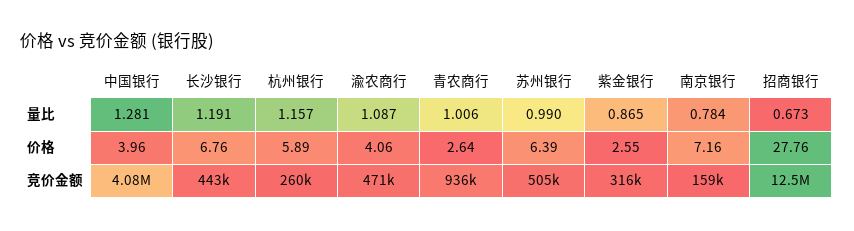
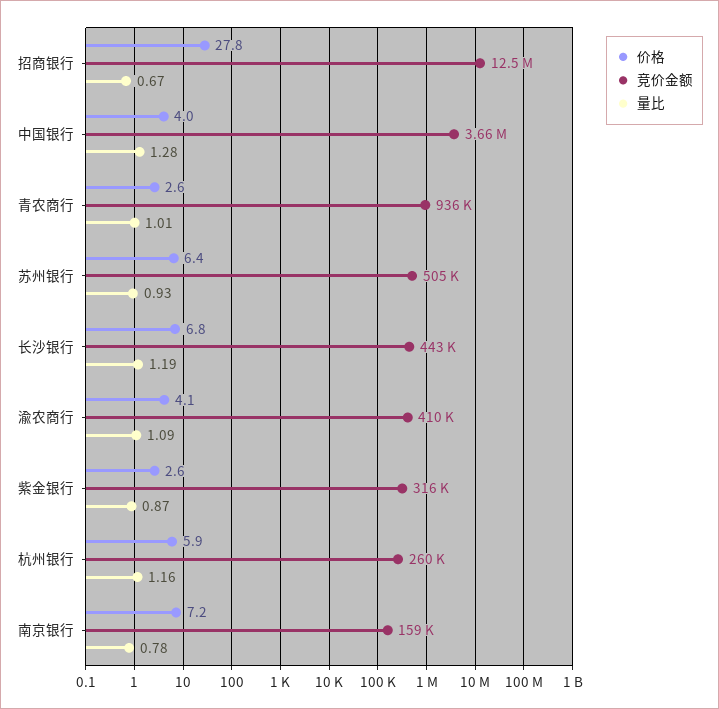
量比, 苏州银行: 0.99 -> 0.93
竞价金额, 中国银行: 4080000 -> 3660000
竞价金额, 渝农商行: 471000 -> 410000

